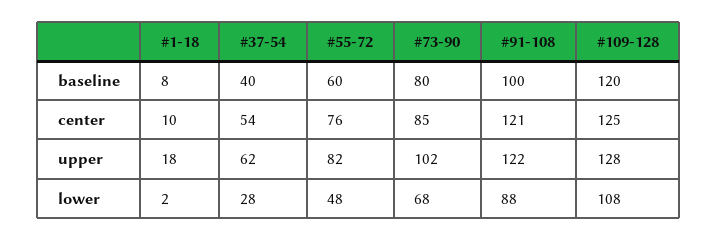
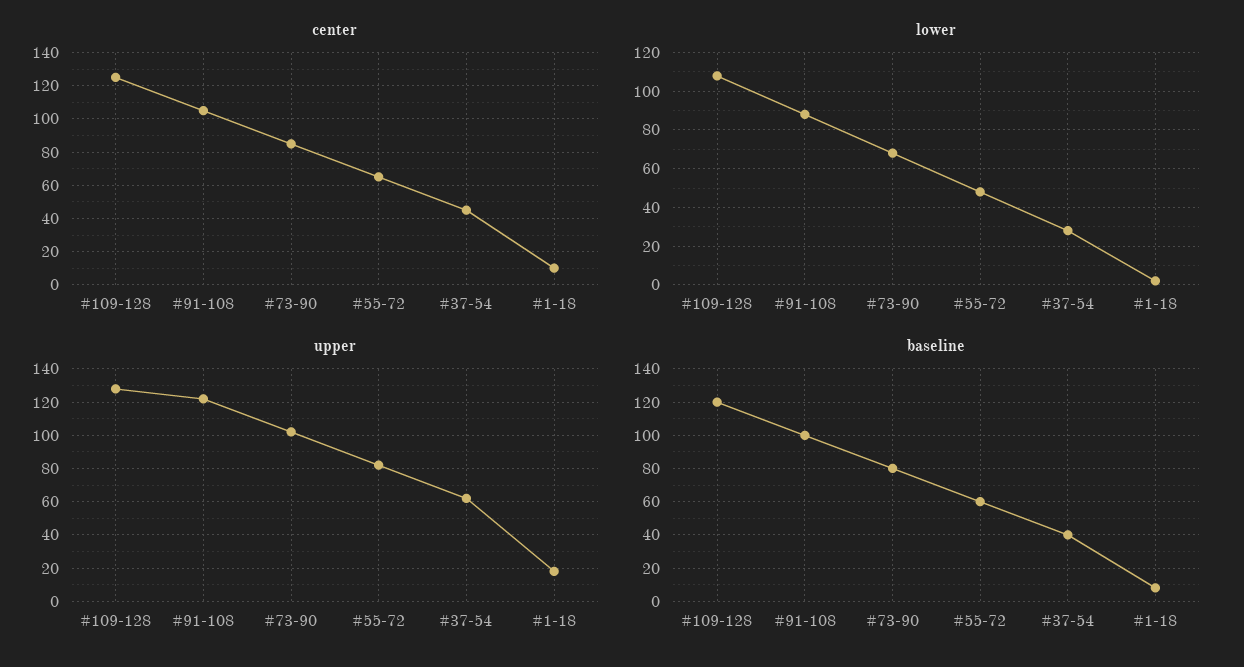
center, #37-54: 54 -> 45
center, #55-72: 76 -> 65
center, #91-108: 121 -> 105

